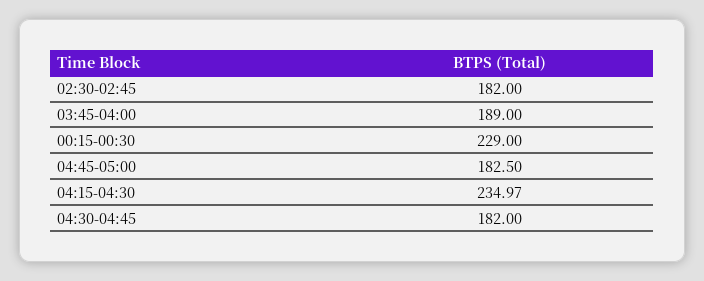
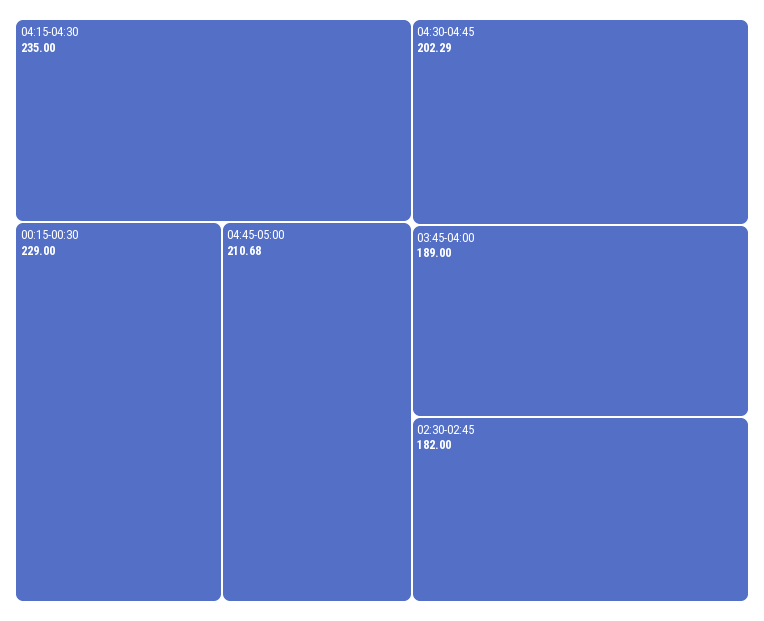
04:45-05:00: 182.5 -> 210.68
04:15-04:30: 234.97 -> 235
04:30-04:45: 182 -> 202.29

